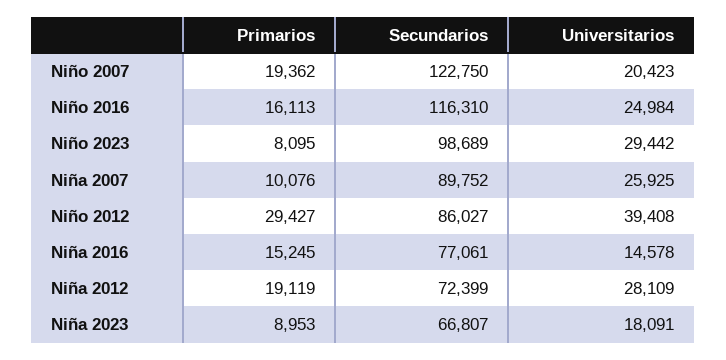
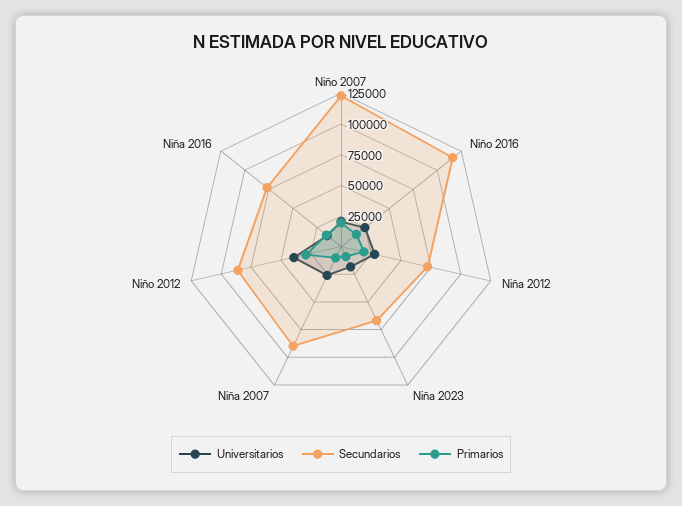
Primarios, Niño 2023: 8095 -> none
Secundarios, Niño 2023: 98689 -> none
Universitarios, Niño 2023: 29442 -> none

